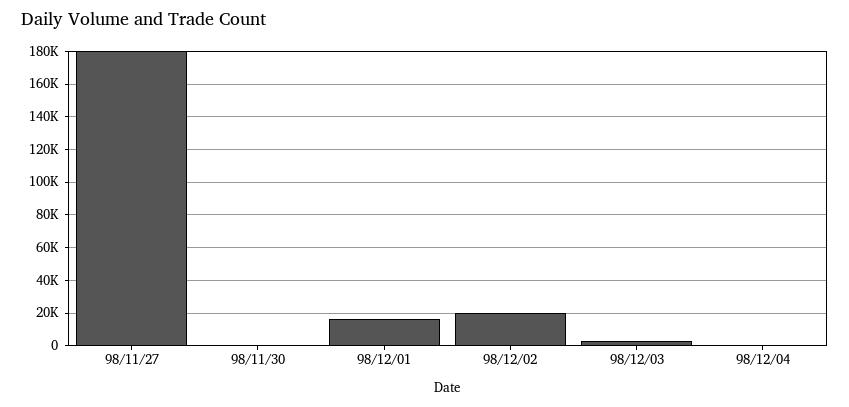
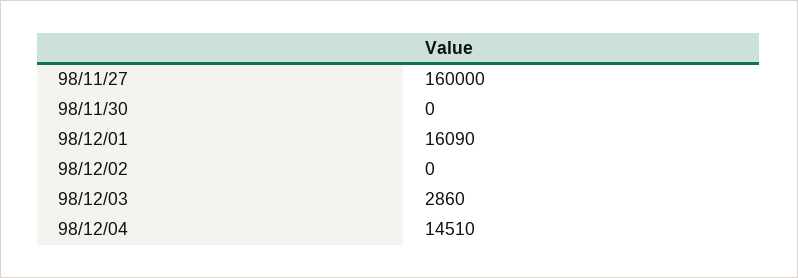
98/11/27: 180000 -> 160000
98/12/02: 20000 -> 0
98/12/04: 0 -> 14510

